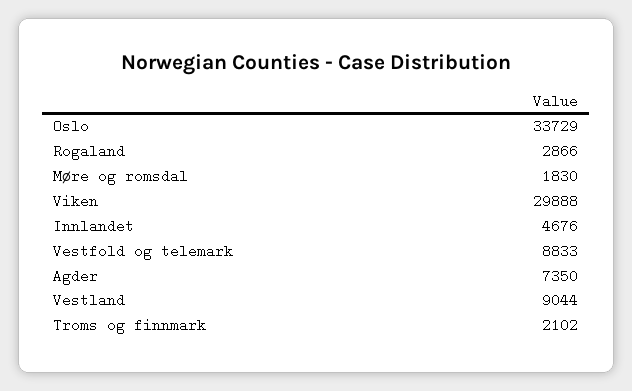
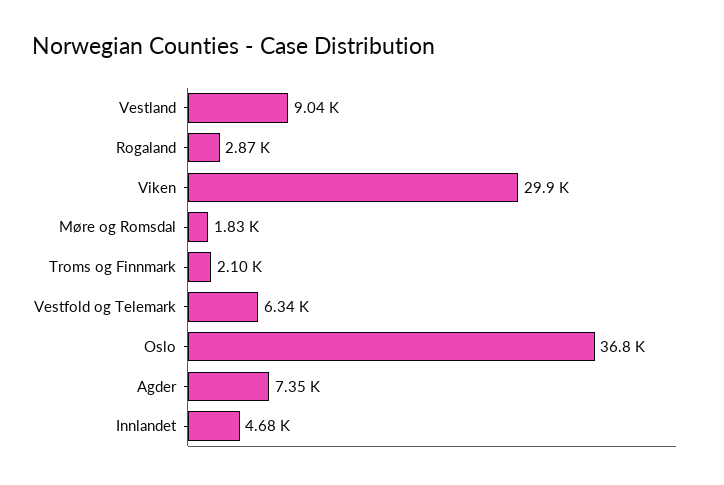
Oslo: 33729 -> 36800
Vestfold og telemark: 8833 -> 6340

